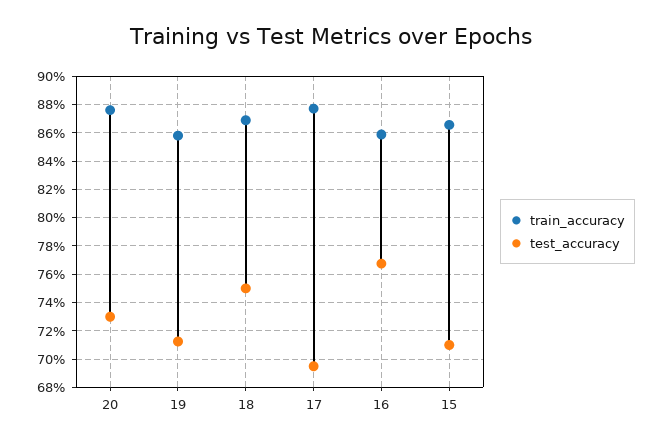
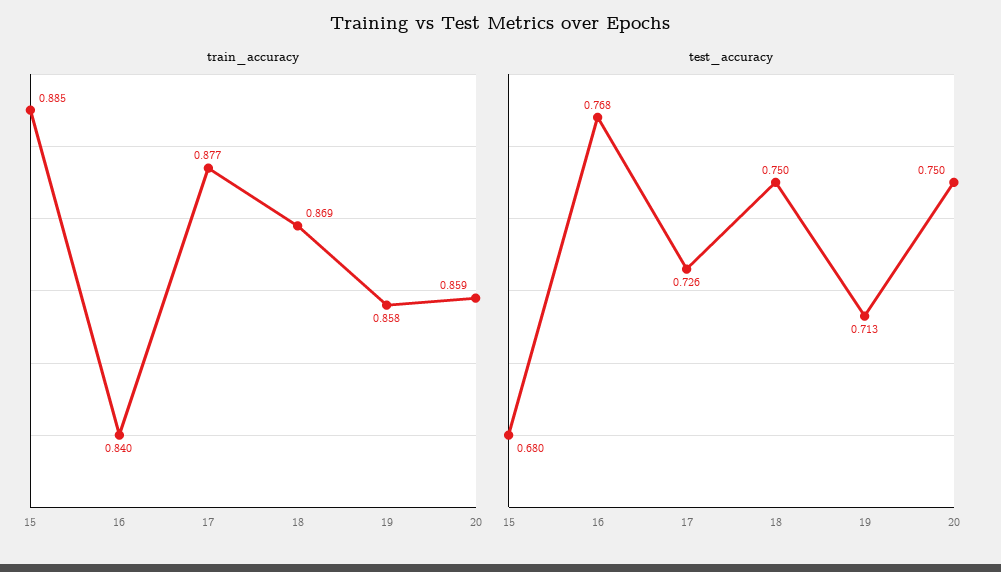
train_accuracy, 20: 0.875 -> 0.859
test_accuracy, 20: 0.73 -> 0.75
test_accuracy, 17: 0.695 -> 0.726
train_accuracy, 16: 0.86 -> 0.84
train_accuracy, 15: 0.865 -> 0.885
test_accuracy, 15: 0.71 -> 0.68

